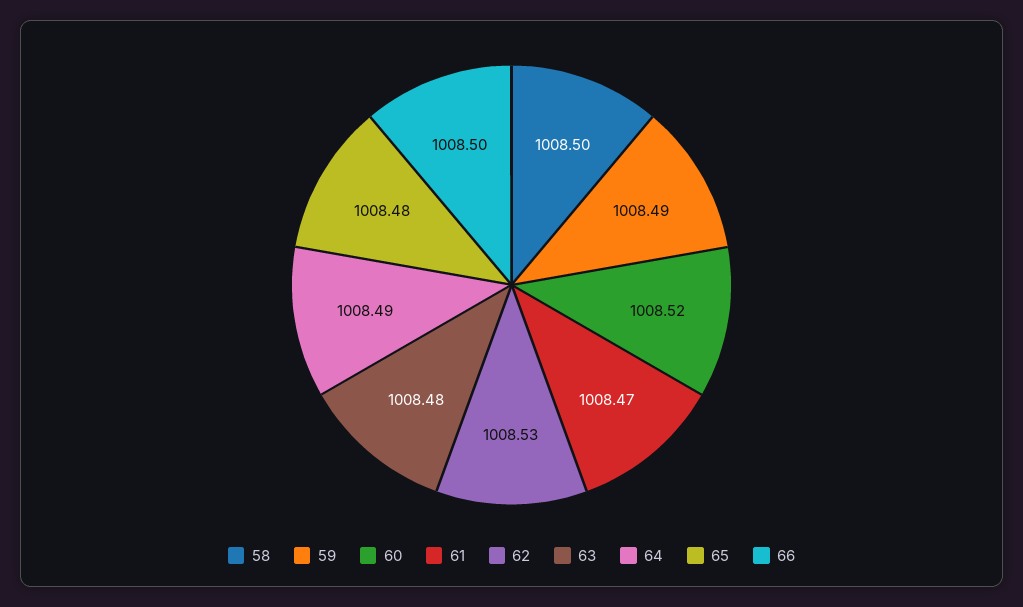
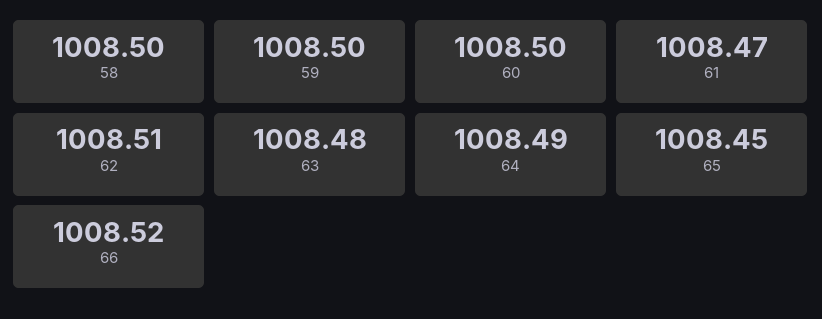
59: 1008.49 -> 1008.5
60: 1008.52 -> 1008.5
62: 1008.53 -> 1008.51
65: 1008.48 -> 1008.45
66: 1008.5 -> 1008.52

